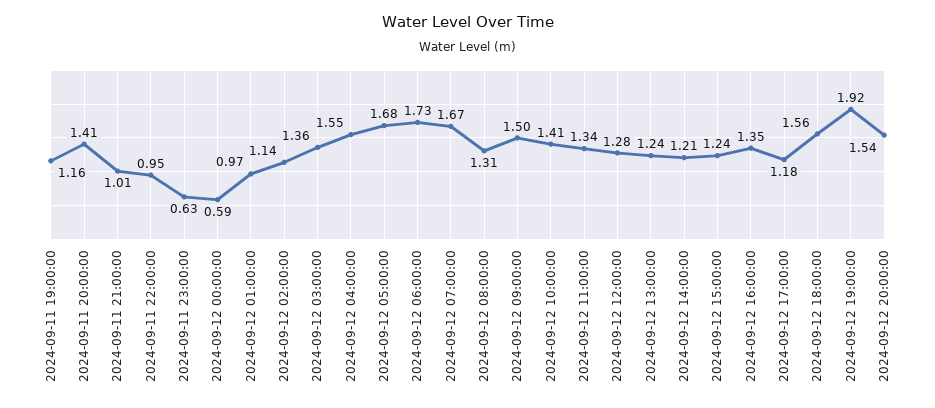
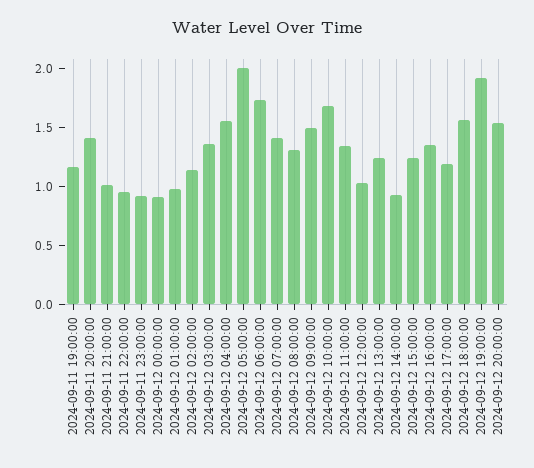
2024-09-11 23:00:00: 0.63 -> 0.9
2024-09-12 00:00:00: 0.59 -> 0.9
2024-09-12 05:00:00: 1.68 -> 2
2024-09-12 07:00:00: 1.67 -> 1.4
2024-09-12 10:00:00: 1.41 -> 1.7
2024-09-12 12:00:00: 1.28 -> 1
2024-09-12 14:00:00: 1.21 -> 0.9

